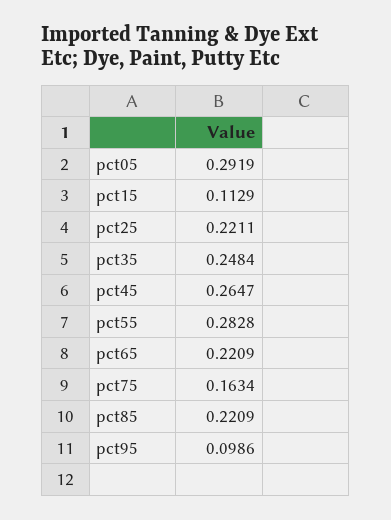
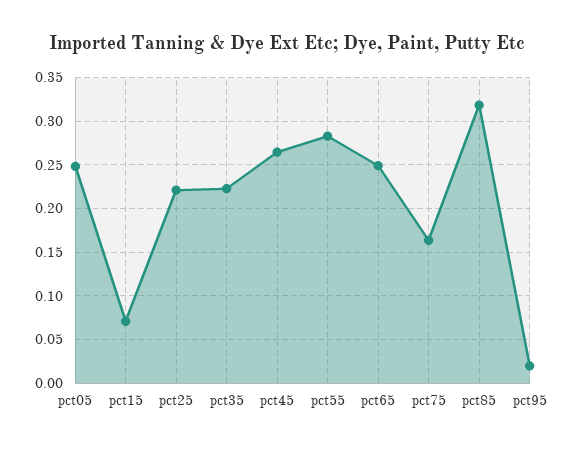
pct05: 0.2919 -> 0.25
pct15: 0.1129 -> 0.07
pct35: 0.2484 -> 0.22
pct65: 0.2209 -> 0.25
pct85: 0.2209 -> 0.32
pct95: 0.0986 -> 0.02

